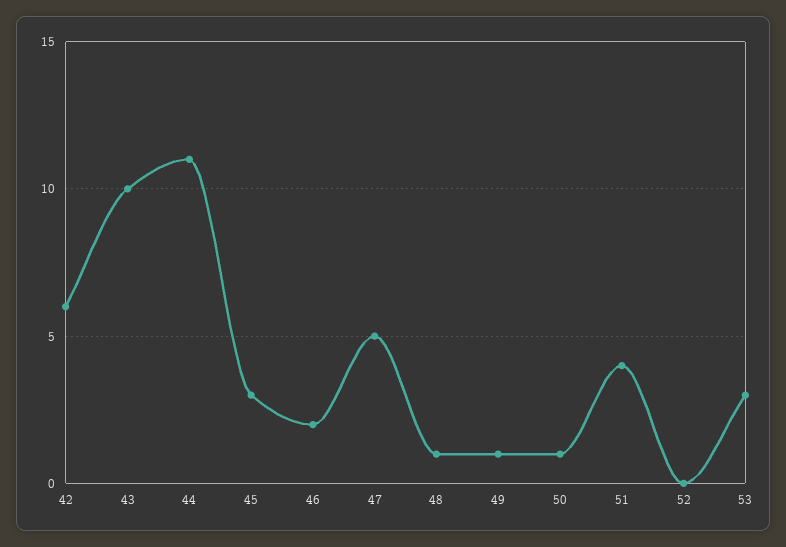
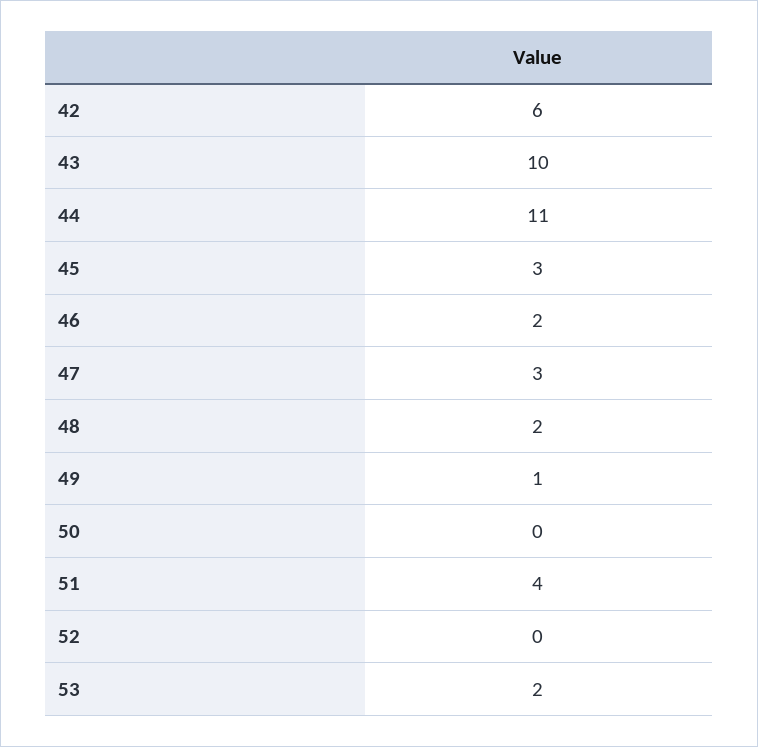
47: 5 -> 3
48: 1 -> 2
50: 1 -> 0
53: 3 -> 2

